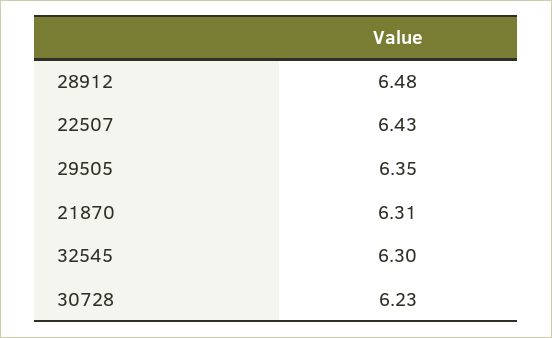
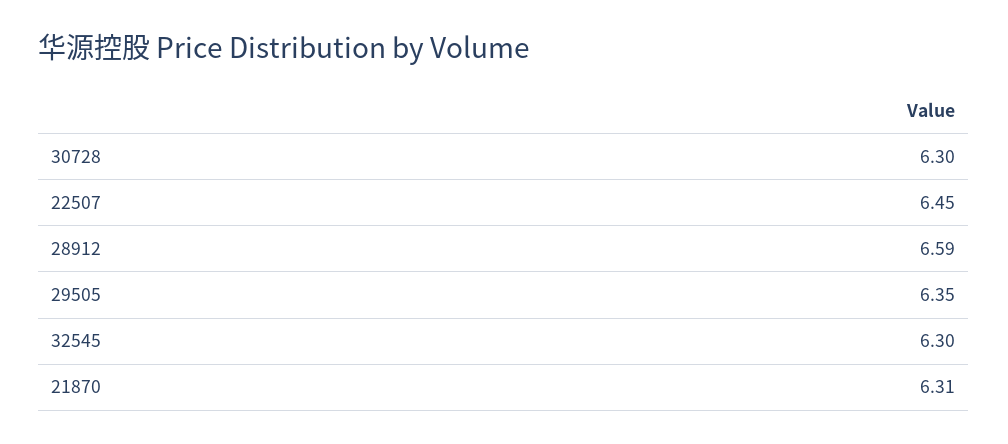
28912: 6.48 -> 6.59
22507: 6.43 -> 6.45
30728: 6.23 -> 6.3

